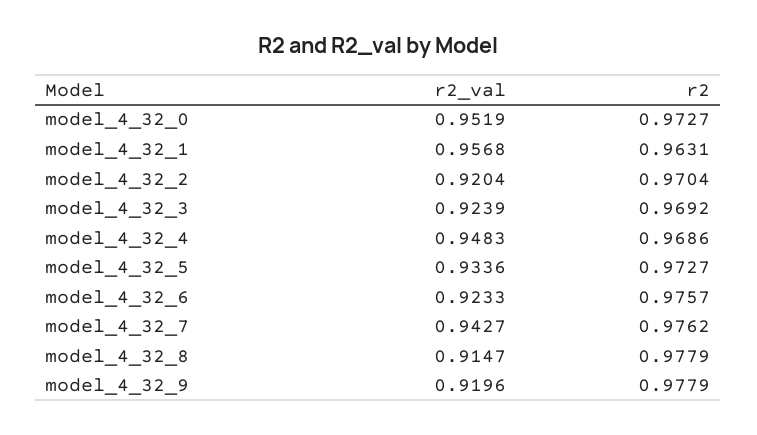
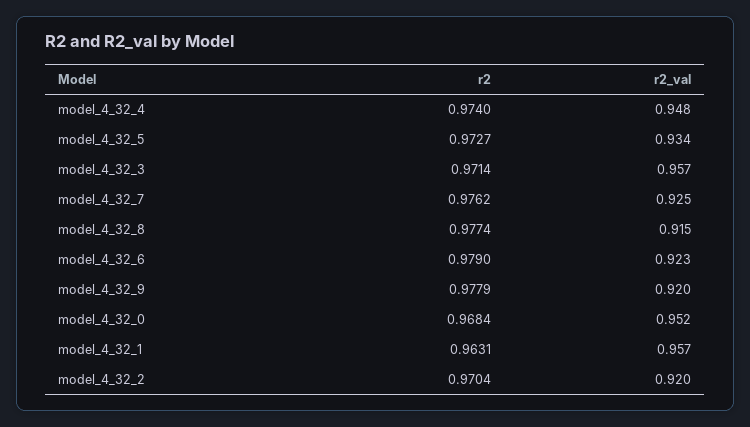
r2, model_4_32_0: 0.9727 -> 0.9684
r2_val, model_4_32_3: 0.9239 -> 0.957
r2, model_4_32_3: 0.9692 -> 0.9714
r2, model_4_32_4: 0.9686 -> 0.974
r2, model_4_32_6: 0.9757 -> 0.979
r2_val, model_4_32_7: 0.9427 -> 0.925
r2, model_4_32_8: 0.9779 -> 0.9774

